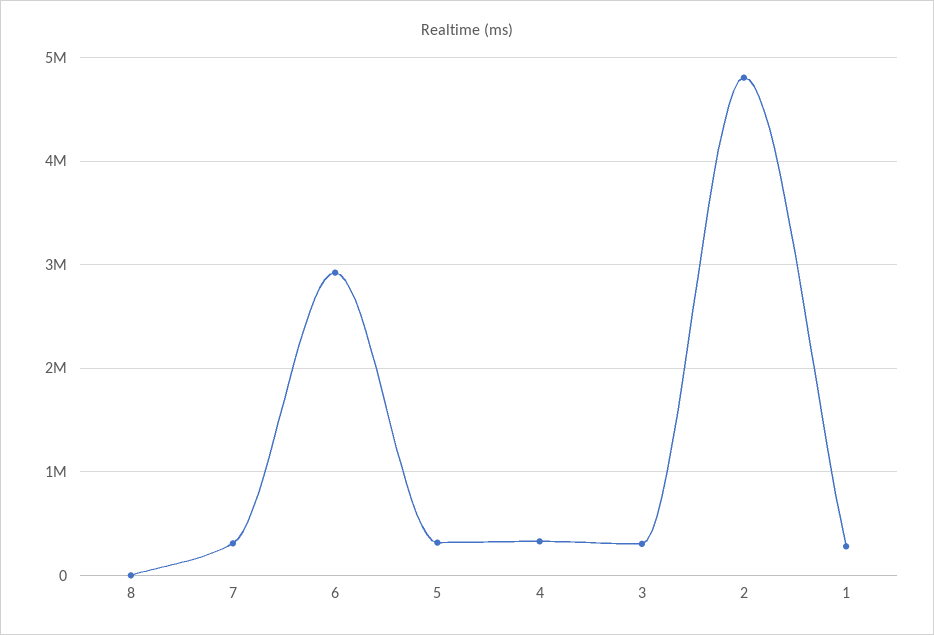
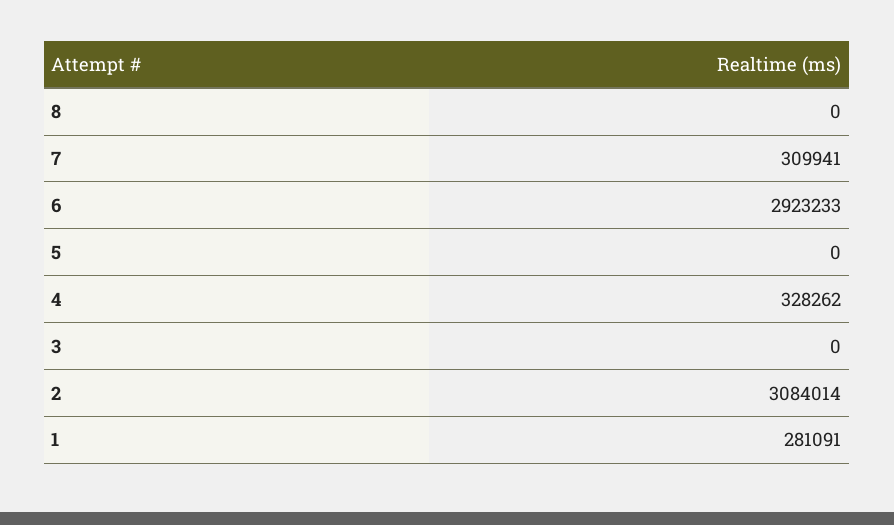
5: 300000 -> 0
3: 300000 -> 0
2: 4800000 -> 3084014

